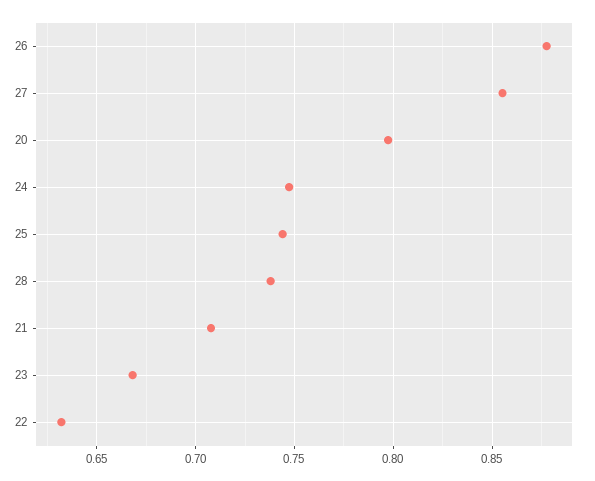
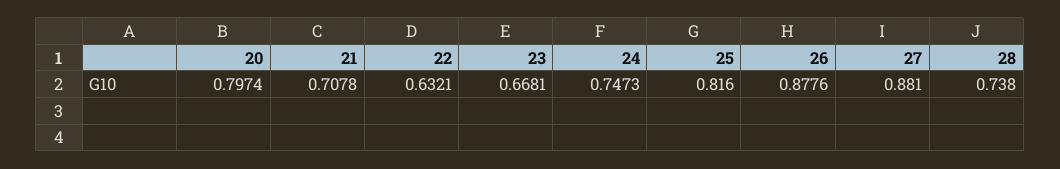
27: 0.855 -> 0.881
25: 0.745 -> 0.816

